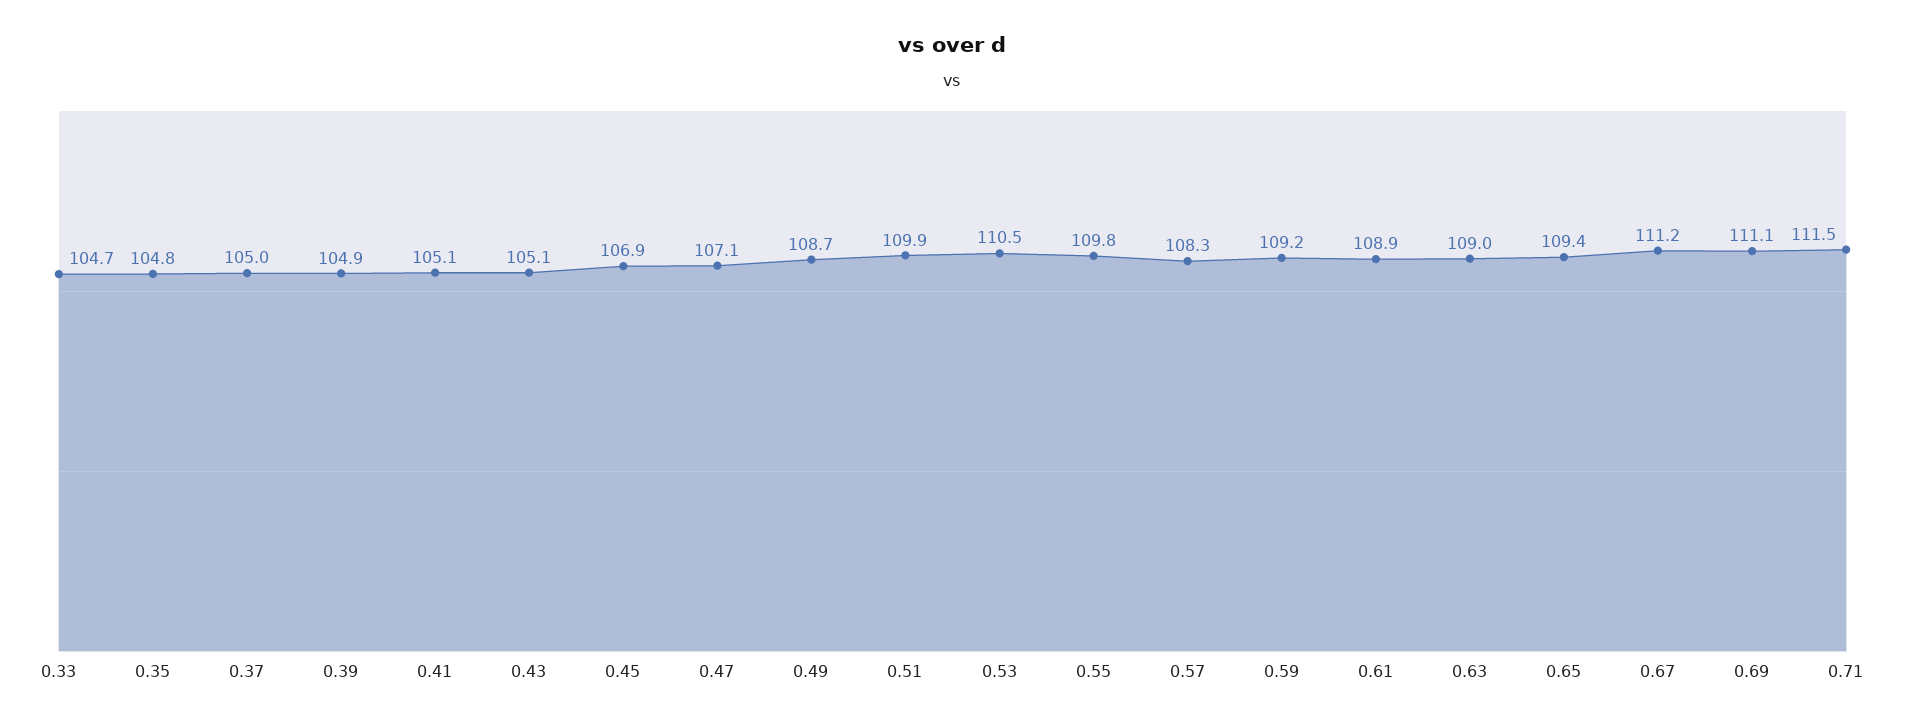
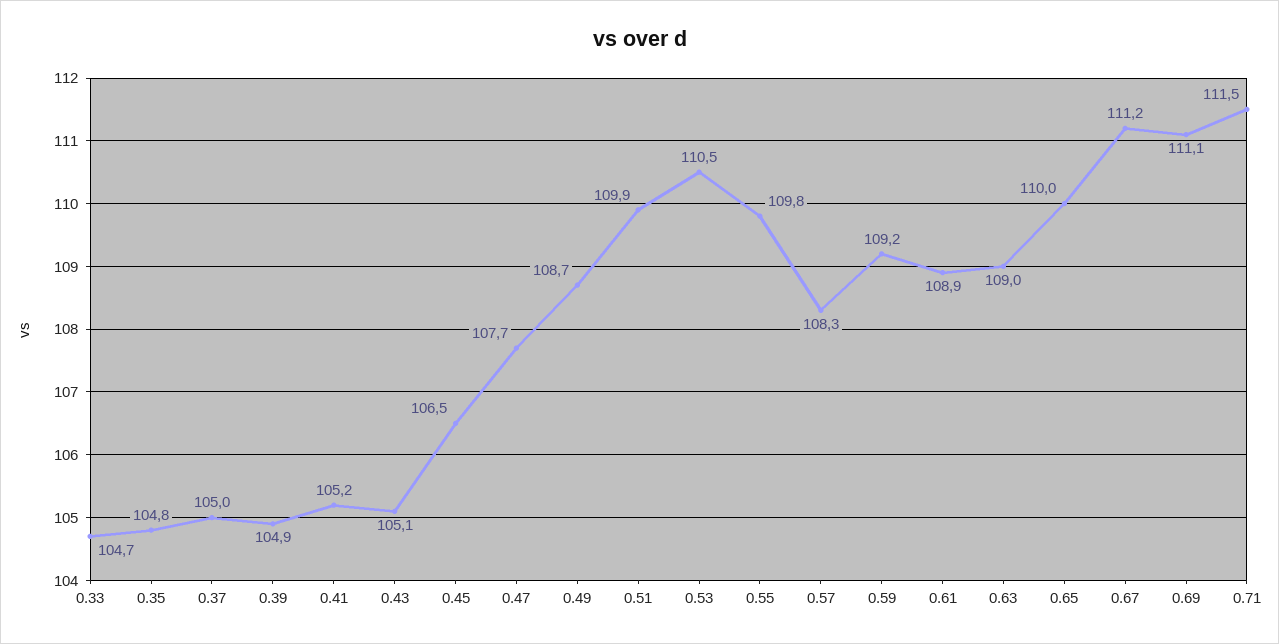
0.41: 105.1 -> 105.2
0.45: 106.9 -> 106.5
0.47: 107.1 -> 107.7
0.65: 109.4 -> 110

